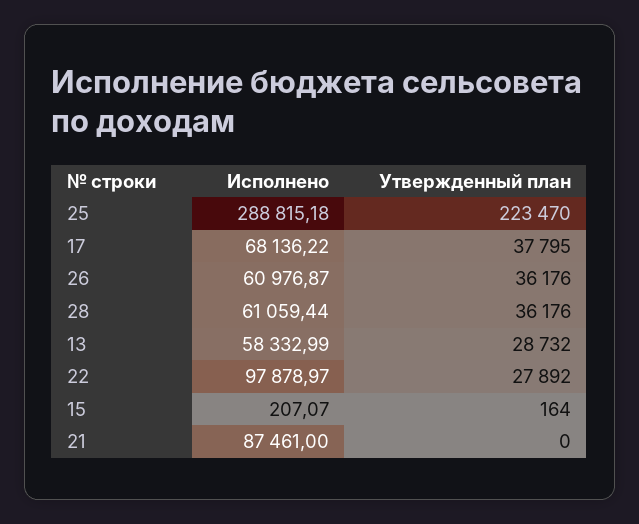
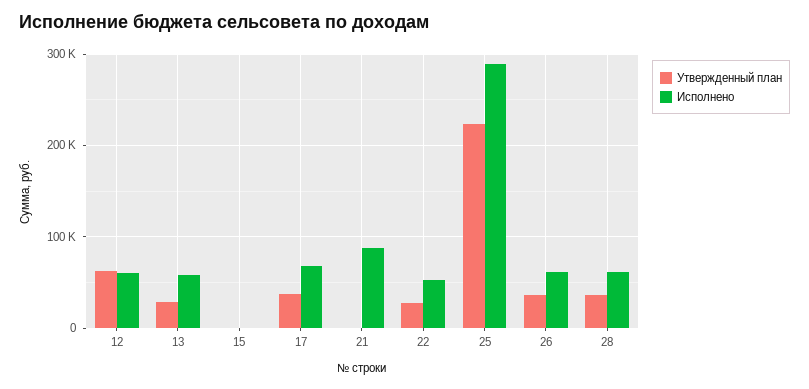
Исполнено, 22: 97878.97 -> 50000
Утвержденный план, 12: none -> 60000
Исполнено, 12: none -> 60000

